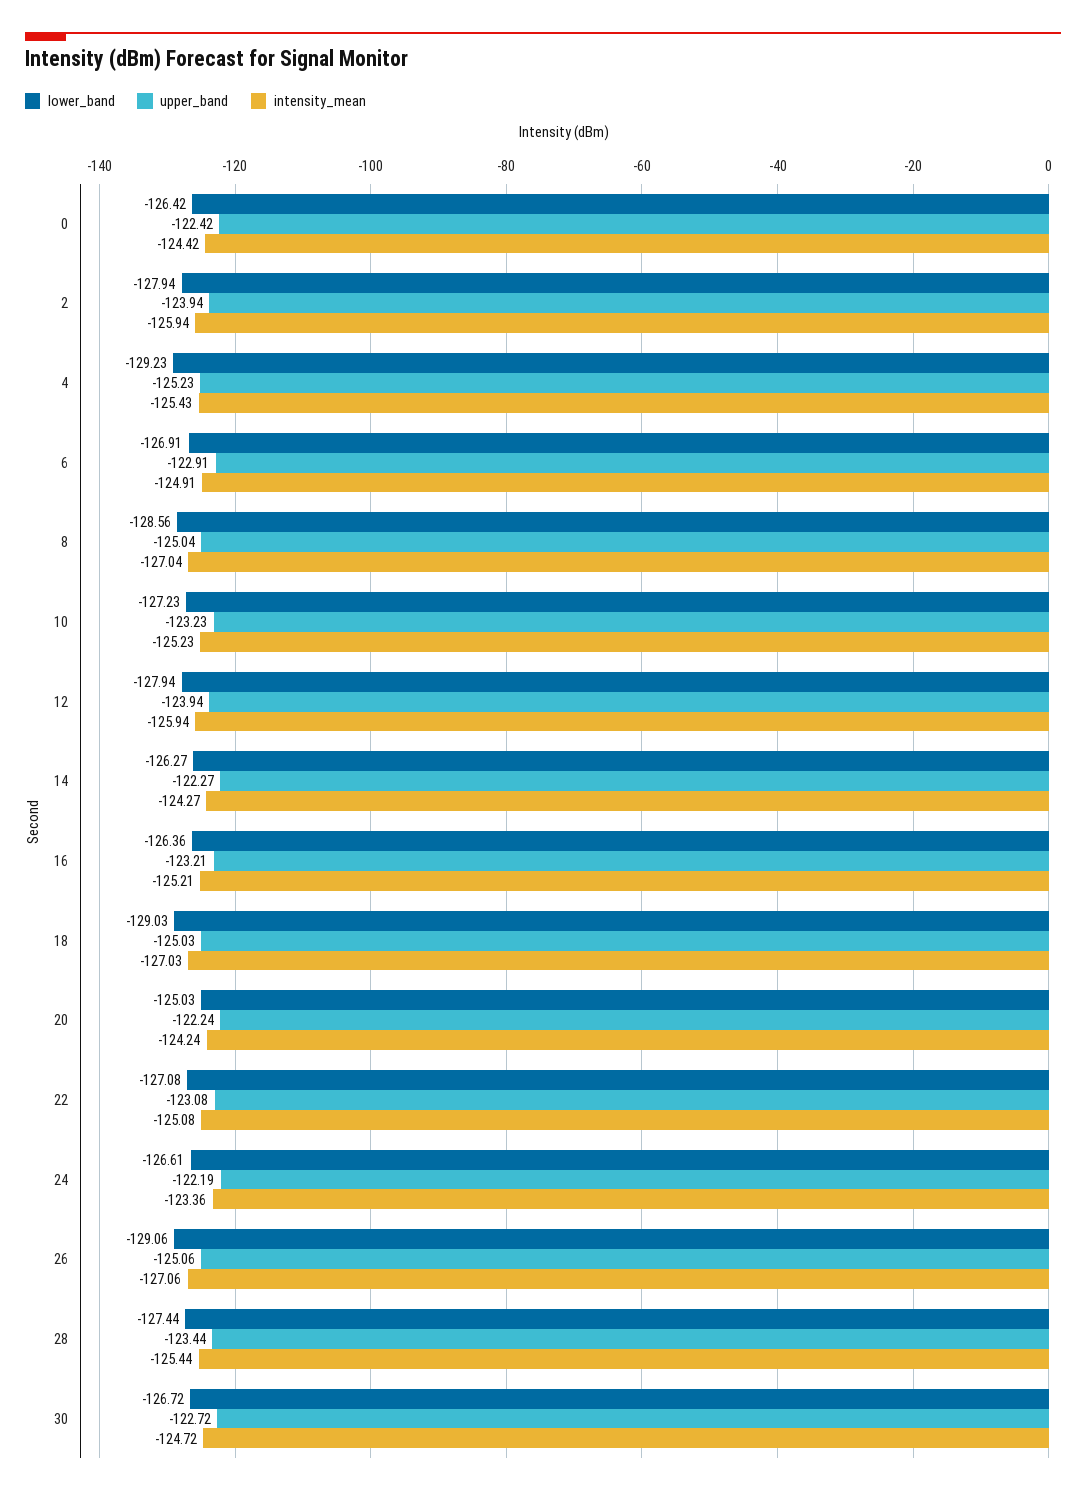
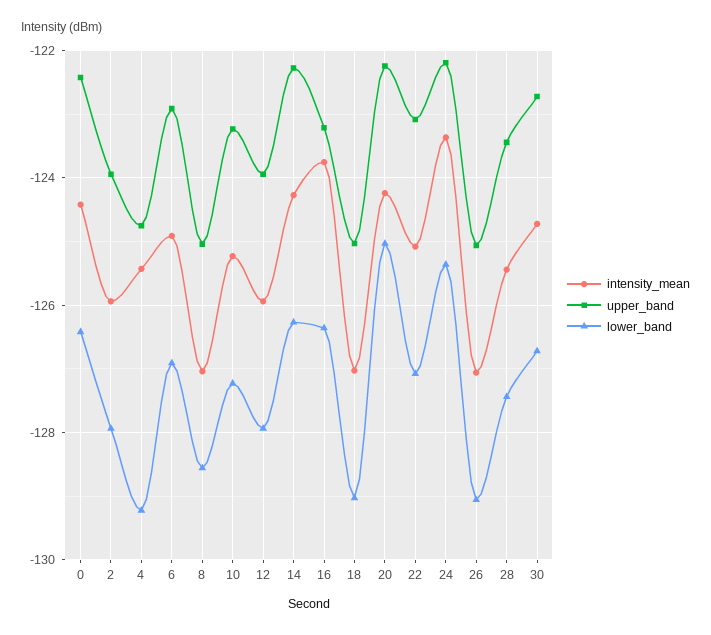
upper_band, 4: -125.23 -> -124.8
intensity_mean, 16: -125.21 -> -123.8
lower_band, 24: -126.61 -> -125.4

